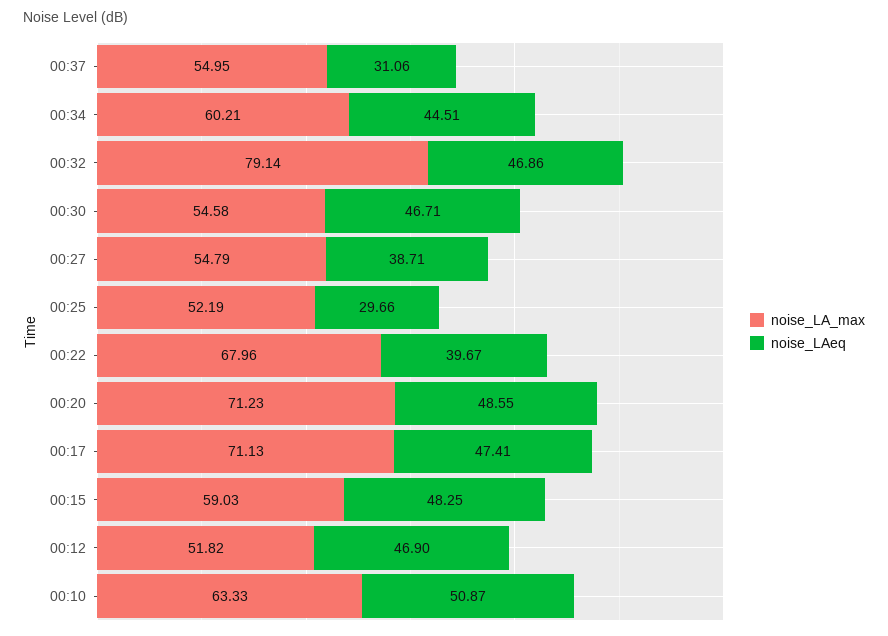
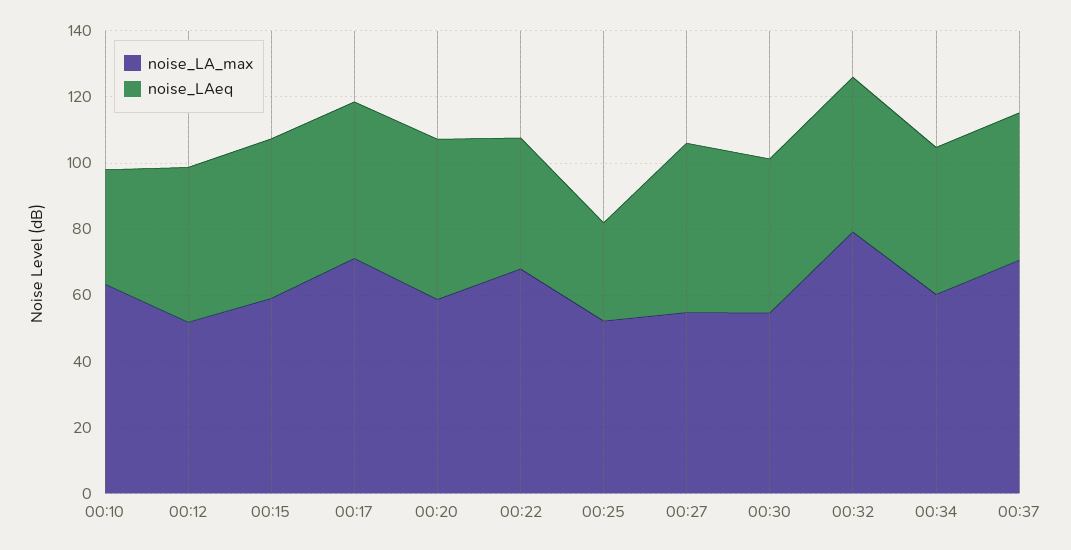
noise_LA_max, 00:37: 54.95 -> 70
noise_LAeq, 00:37: 31.06 -> 45
noise_LAeq, 00:27: 38.71 -> 50
noise_LA_max, 00:20: 71.23 -> 60
noise_LAeq, 00:10: 50.87 -> 35

